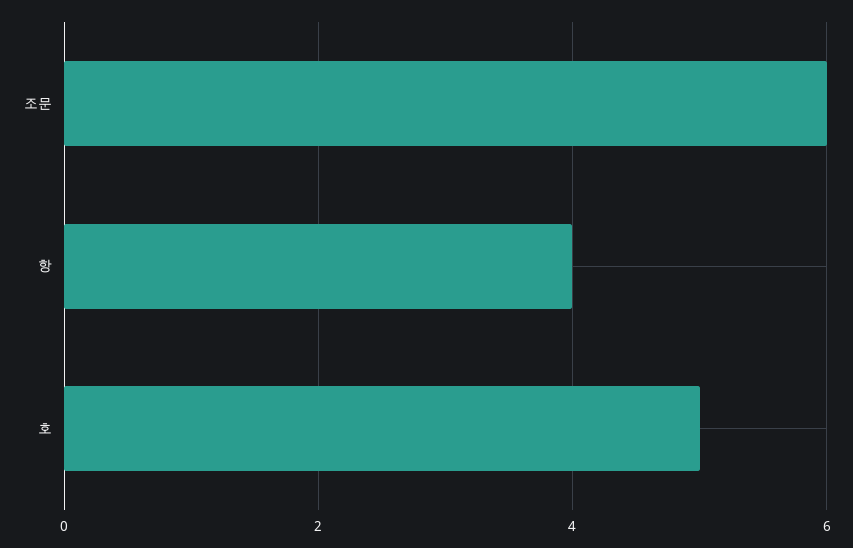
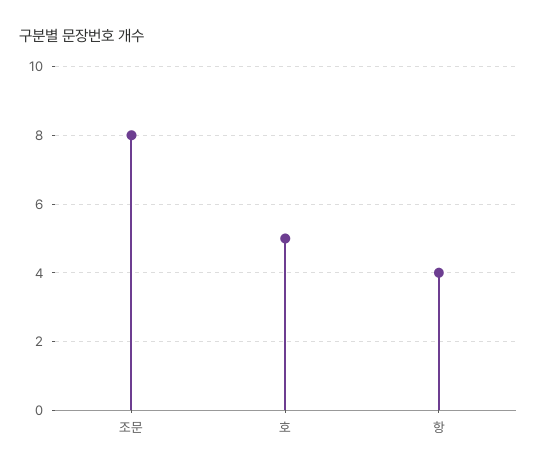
조문: 6 -> 8

